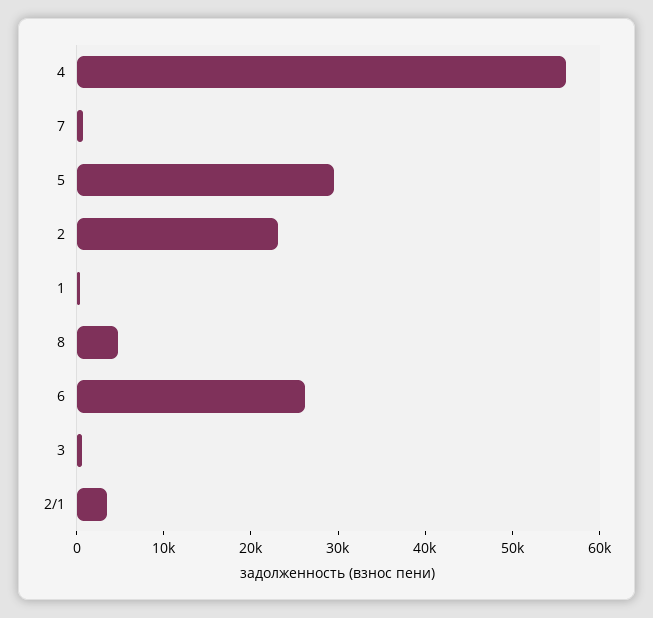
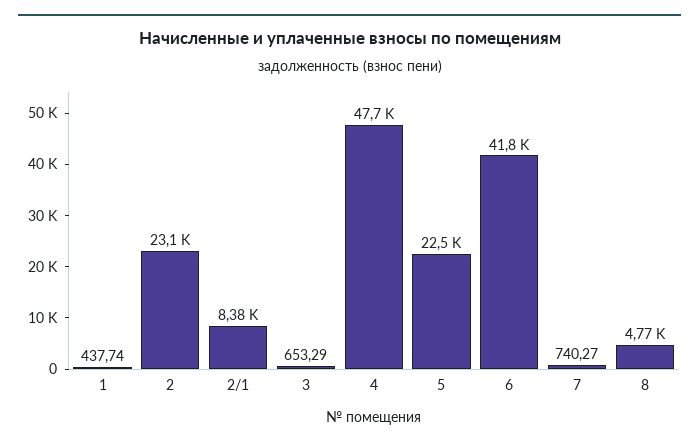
4: 56000 -> 47700
5: 30000 -> 22500
6: 26000 -> 41800
2/1: 4000 -> 8380

